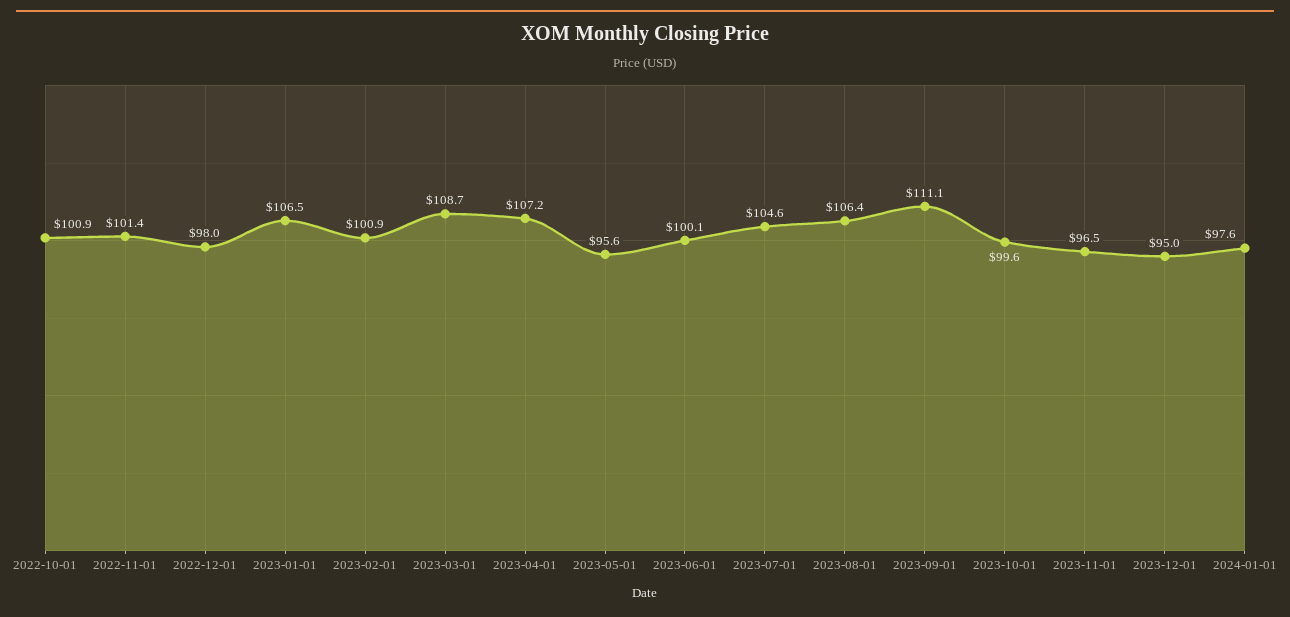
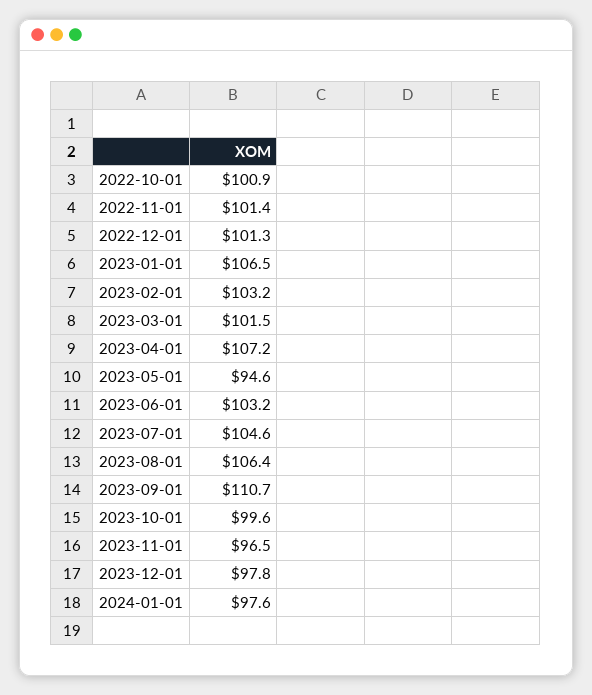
2022-12-01: 98 -> 101.3
2023-02-01: 100.9 -> 103.2
2023-03-01: 108.7 -> 101.5
2023-05-01: 95.6 -> 94.6
2023-06-01: 100.1 -> 103.2
2023-09-01: 111.1 -> 110.7
2023-12-01: 95 -> 97.8

